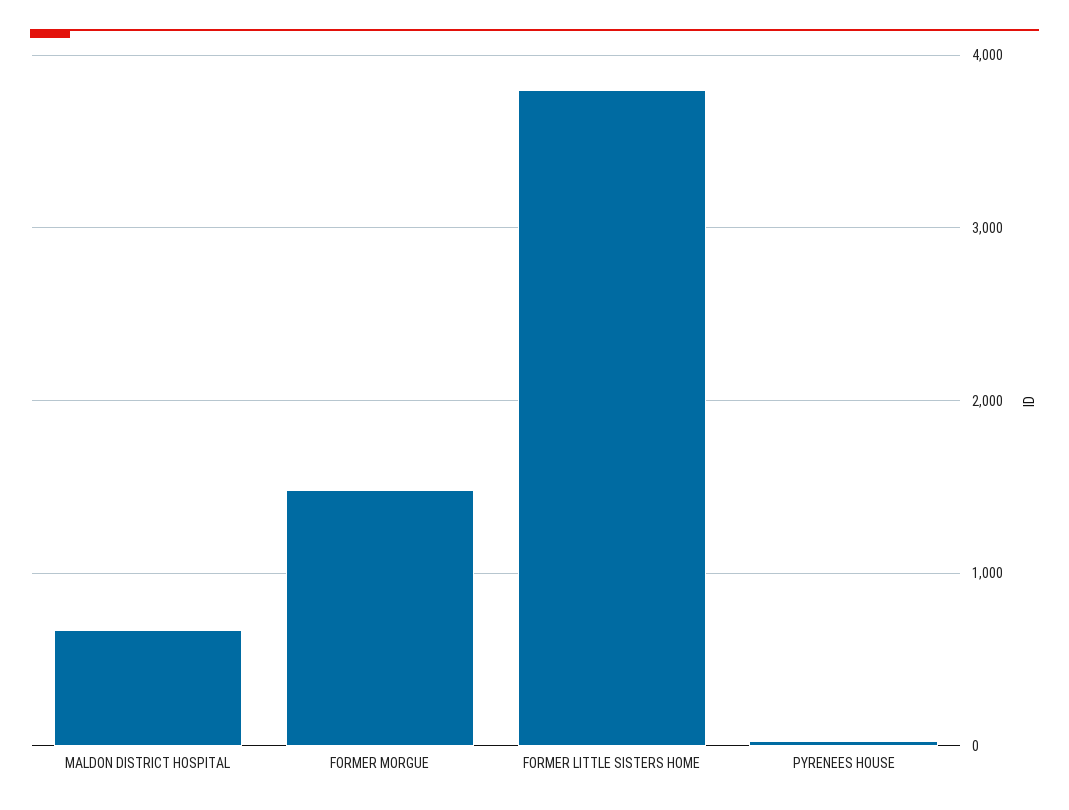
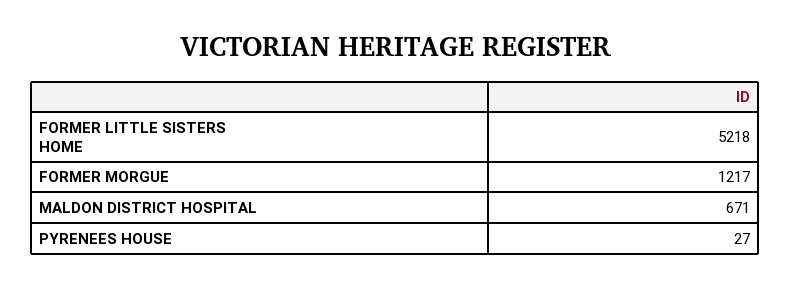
FORMER MORGUE: 1500 -> 1217
FORMER LITTLE SISTERS HOME: 3800 -> 5218

